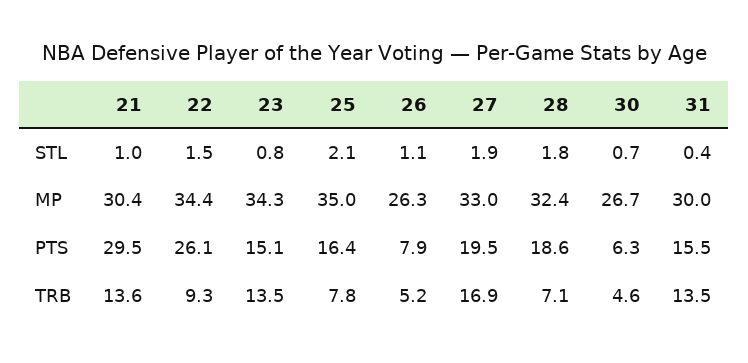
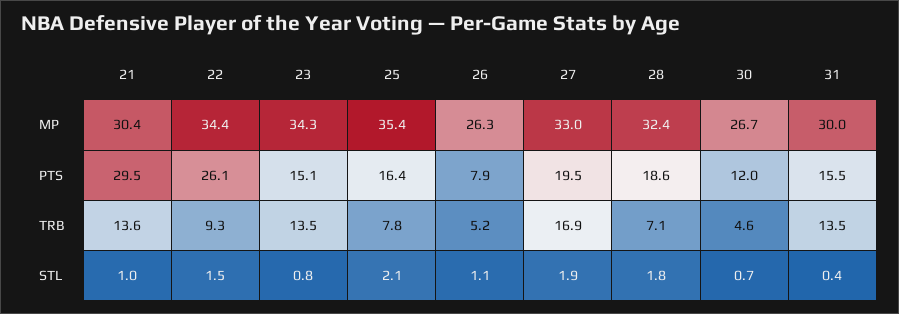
25, MP: 35 -> 35.4
30, PTS: 6.3 -> 12

